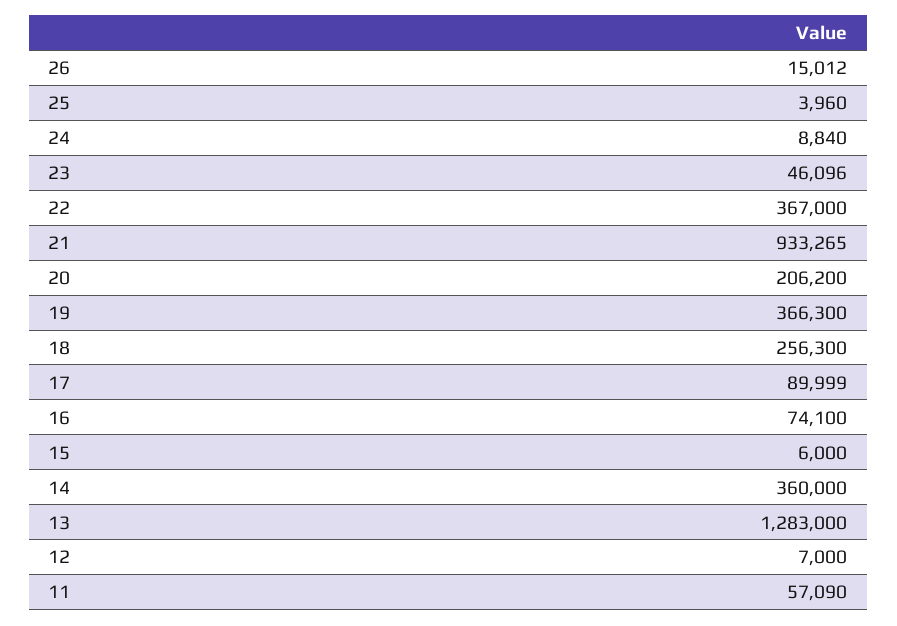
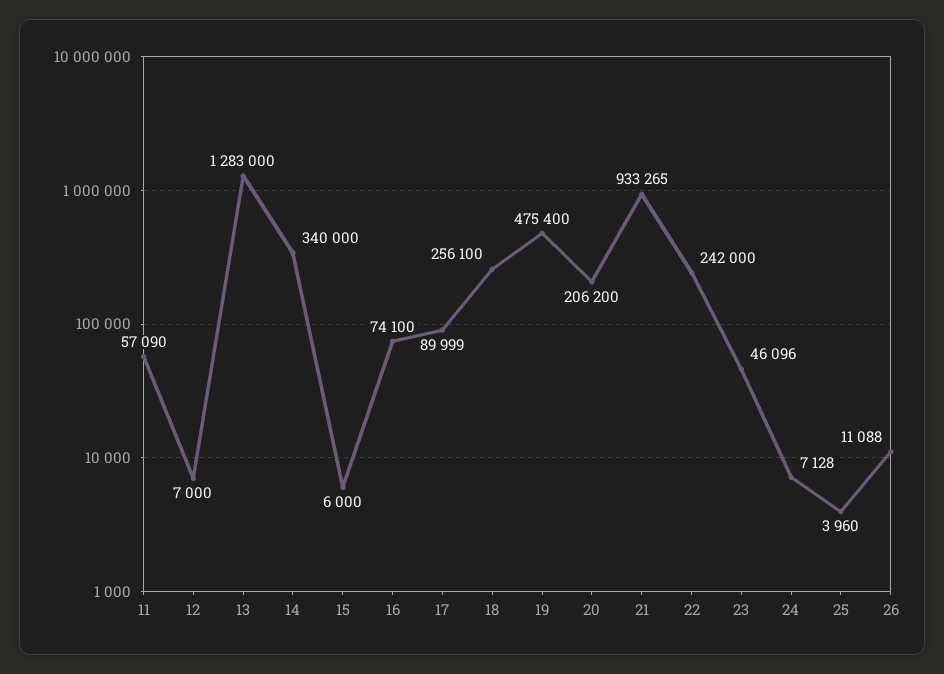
26: 15012 -> 11088
24: 8840 -> 7128
22: 367000 -> 242000
19: 366300 -> 475400
18: 256300 -> 256100
14: 360000 -> 340000

